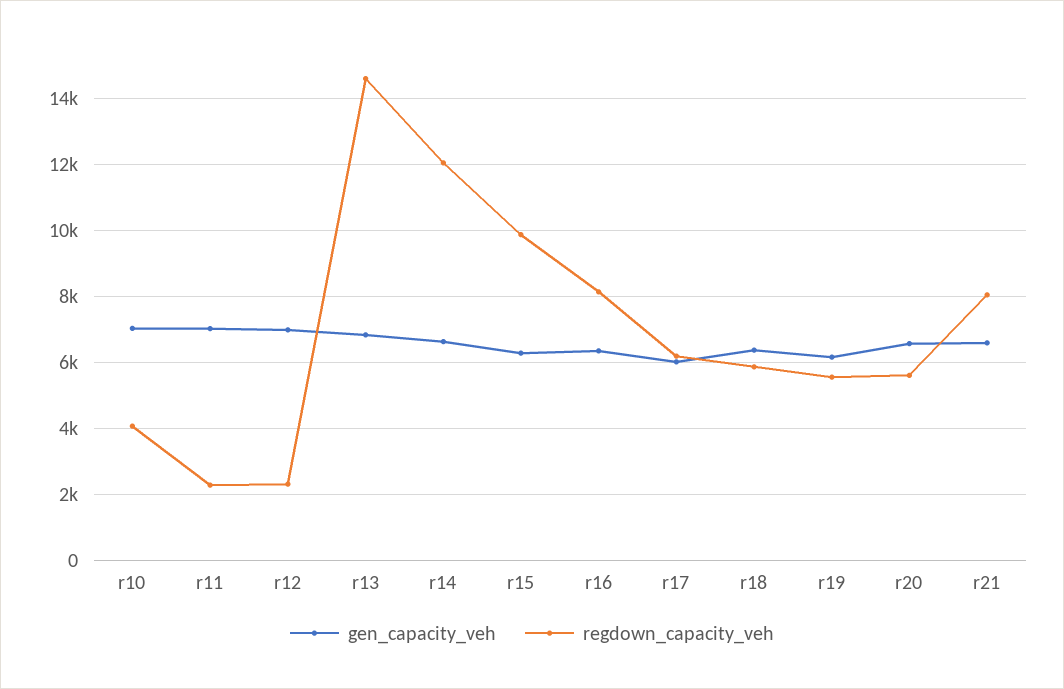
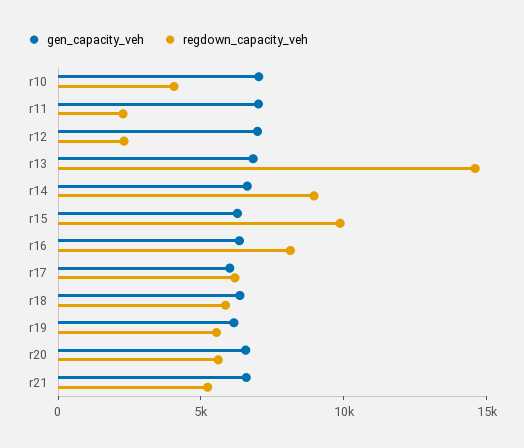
regdown_capacity_veh, r14: 12000 -> 9000
regdown_capacity_veh, r21: 8000 -> 5000

